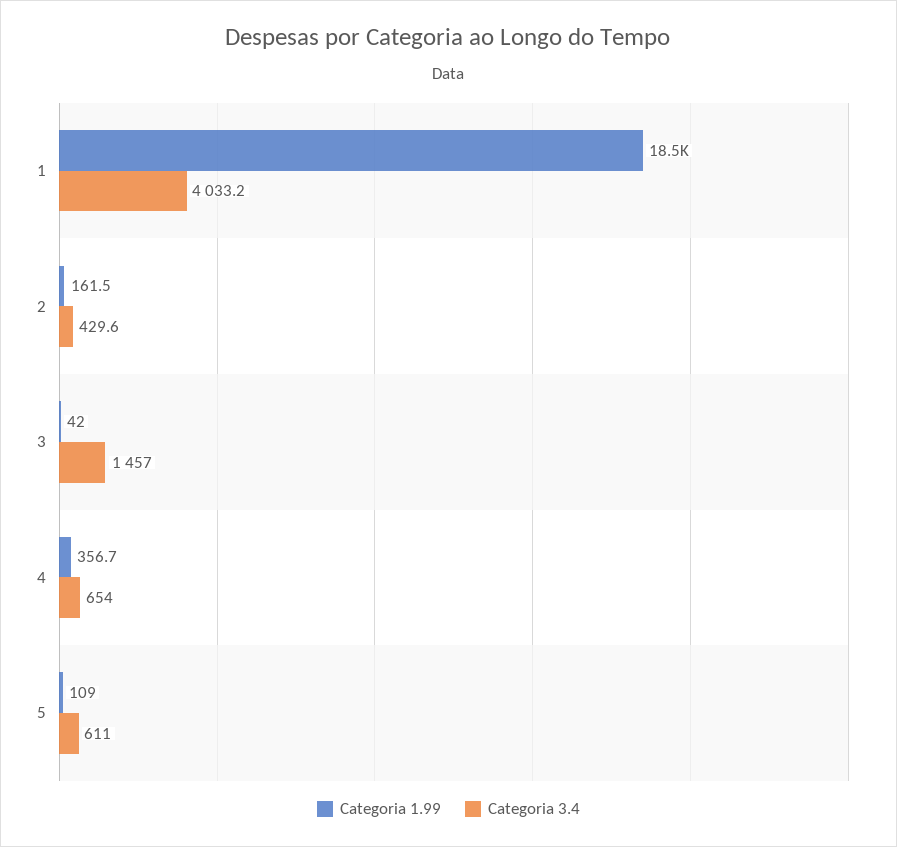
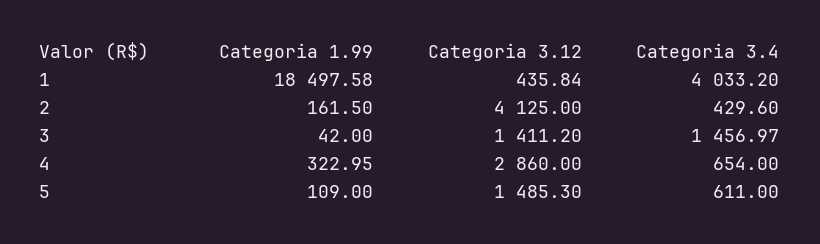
Categoria 1.99, 4: 356.7 -> 322.95
Categoria 3.12, 1: none -> 435.84
Categoria 3.12, 2: none -> 4125
Categoria 3.12, 3: none -> 1411.2
Categoria 3.12, 4: none -> 2860
Categoria 3.12, 5: none -> 1485.3

